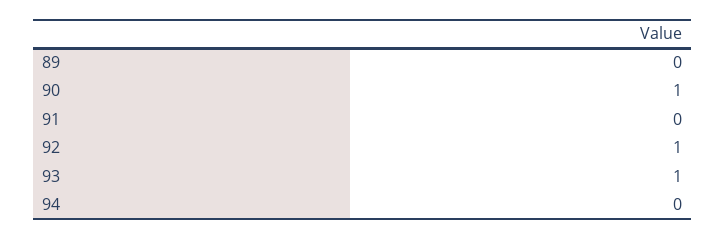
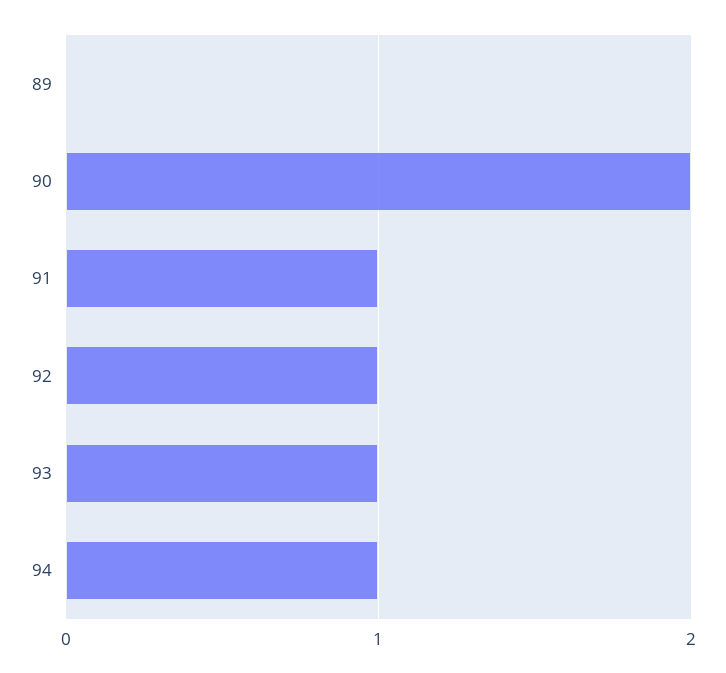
90: 1 -> 2
91: 0 -> 1
94: 0 -> 1

